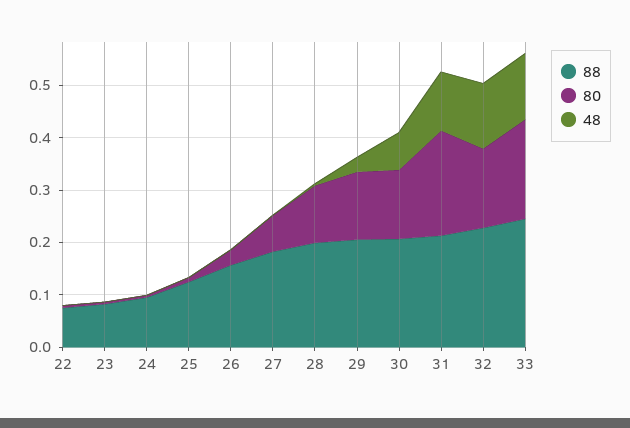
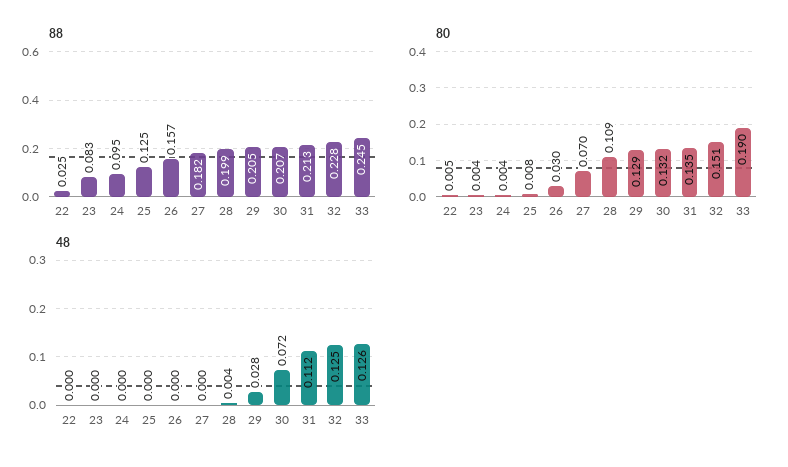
88, 22: 0.08 -> 0.025
80, 31: 0.2 -> 0.135

